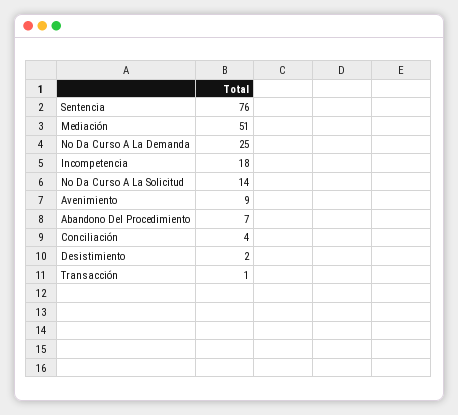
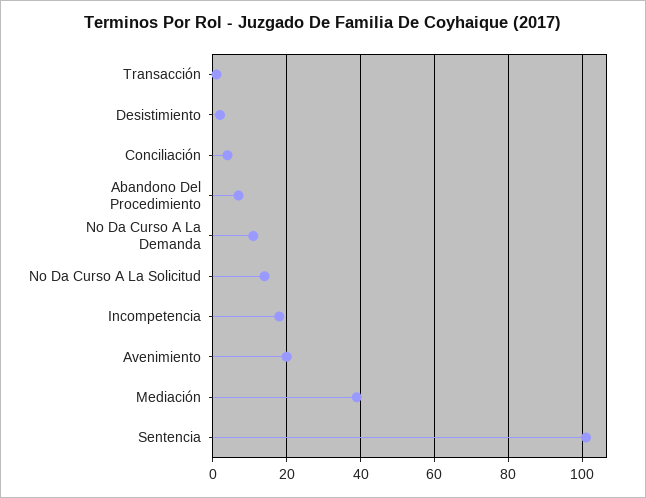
Sentencia: 76 -> 100
Mediación: 51 -> 40
No Da Curso A La Demanda: 25 -> 10
Avenimiento: 9 -> 20

